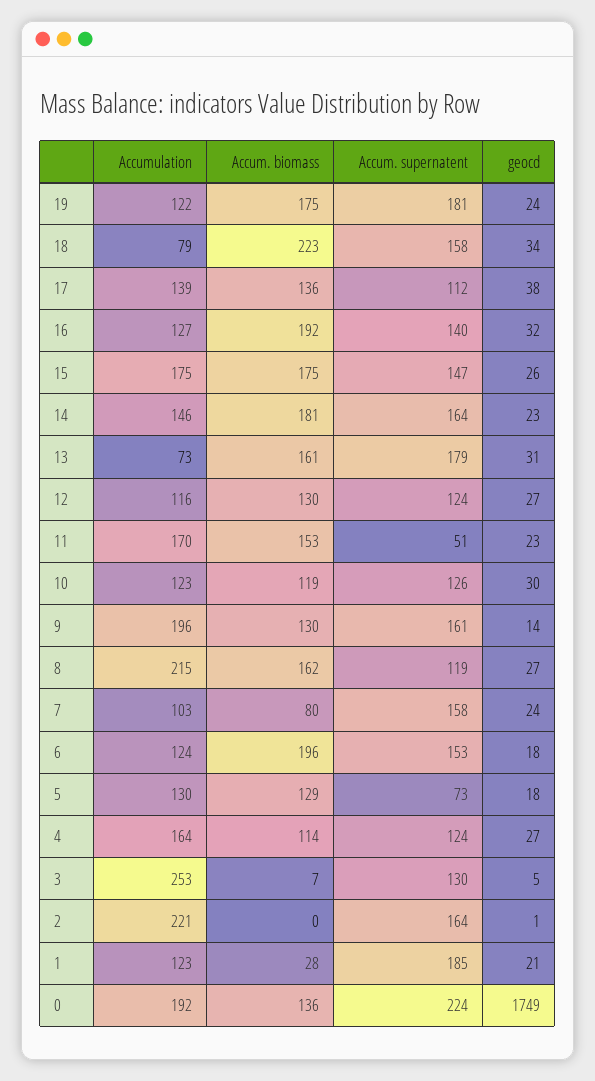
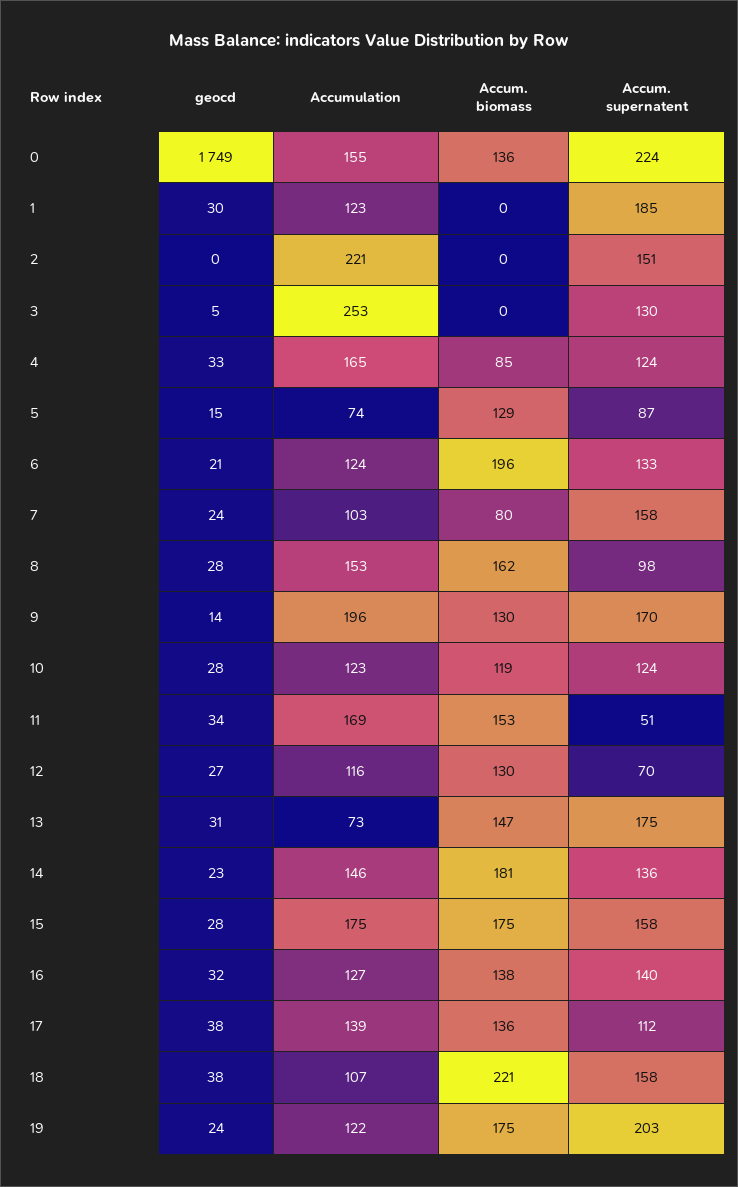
Accum. supernatent, 19: 181 -> 203
Accumulation, 18: 79 -> 107
Accum. biomass, 18: 223 -> 221
geocd, 18: 34 -> 38
Accum. biomass, 16: 192 -> 138
Accum. supernatent, 15: 147 -> 158
geocd, 15: 26 -> 28
Accum. supernatent, 14: 164 -> 136
Accum. biomass, 13: 161 -> 147
Accum. supernatent, 13: 179 -> 175
Accum. supernatent, 12: 124 -> 70
Accumulation, 11: 170 -> 169
geocd, 11: 23 -> 34
Accum. supernatent, 10: 126 -> 124
geocd, 10: 30 -> 28
Accum. supernatent, 9: 161 -> 170
Accumulation, 8: 215 -> 153
Accum. supernatent, 8: 119 -> 98
geocd, 8: 27 -> 28
Accum. supernatent, 6: 153 -> 133
geocd, 6: 18 -> 21
Accumulation, 5: 130 -> 74
Accum. supernatent, 5: 73 -> 87
geocd, 5: 18 -> 15
Accumulation, 4: 164 -> 165
Accum. biomass, 4: 114 -> 85
geocd, 4: 27 -> 33
Accum. biomass, 3: 7 -> 0
Accum. supernatent, 2: 164 -> 151
geocd, 2: 1 -> 0
Accum. biomass, 1: 28 -> 0
geocd, 1: 21 -> 30
Accumulation, 0: 192 -> 155

